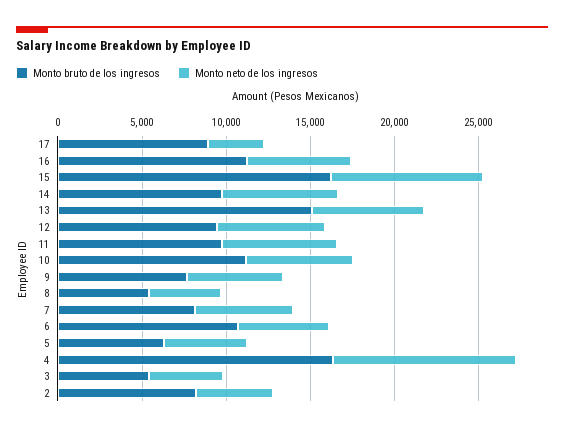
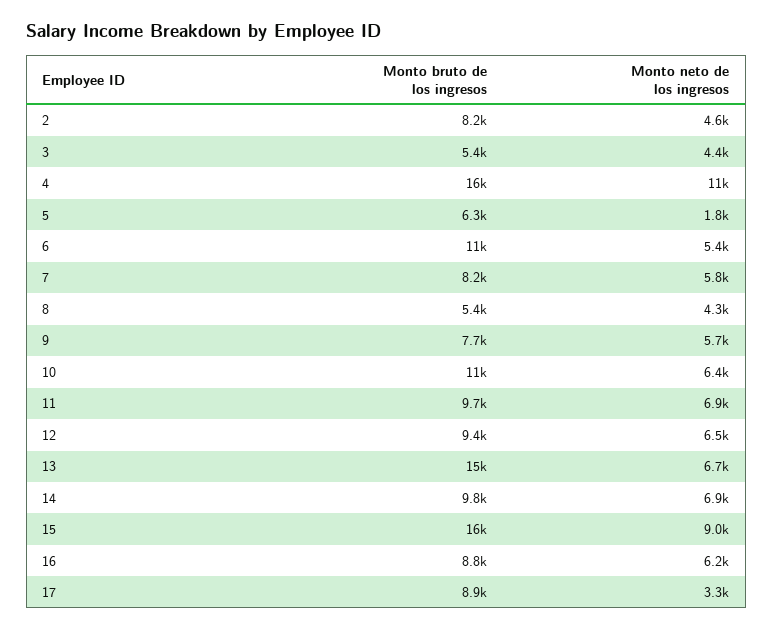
Monto bruto de los ingresos, 16: 11000 -> 8800
Monto neto de los ingresos, 5: 5000 -> 1800

